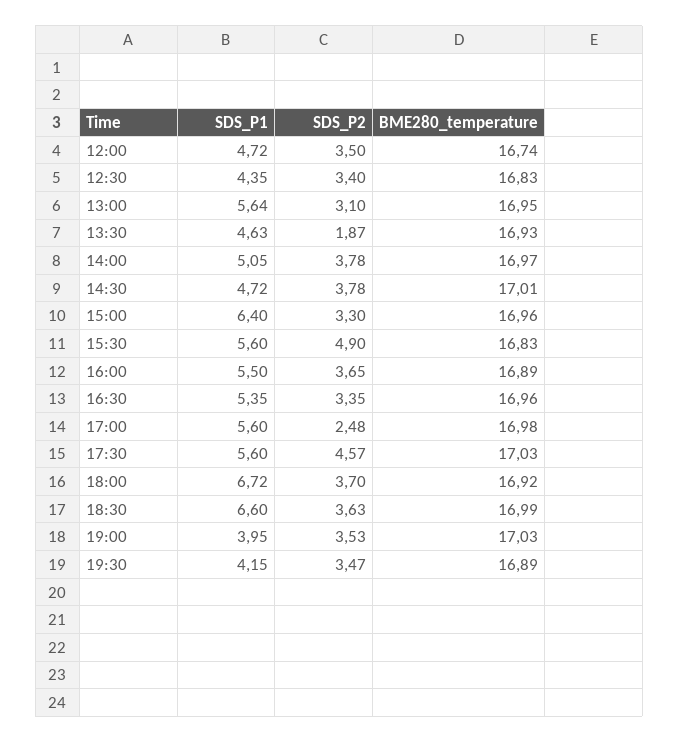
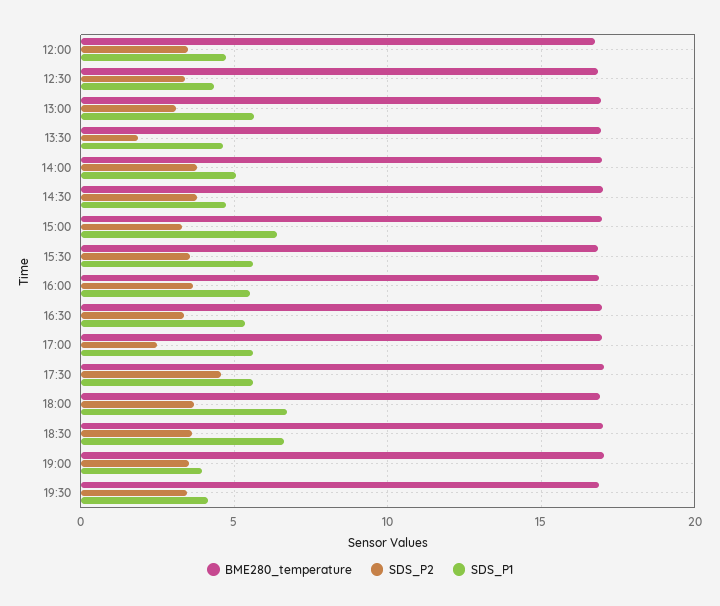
SDS_P2, 15:30: 4.9 -> 3.5

